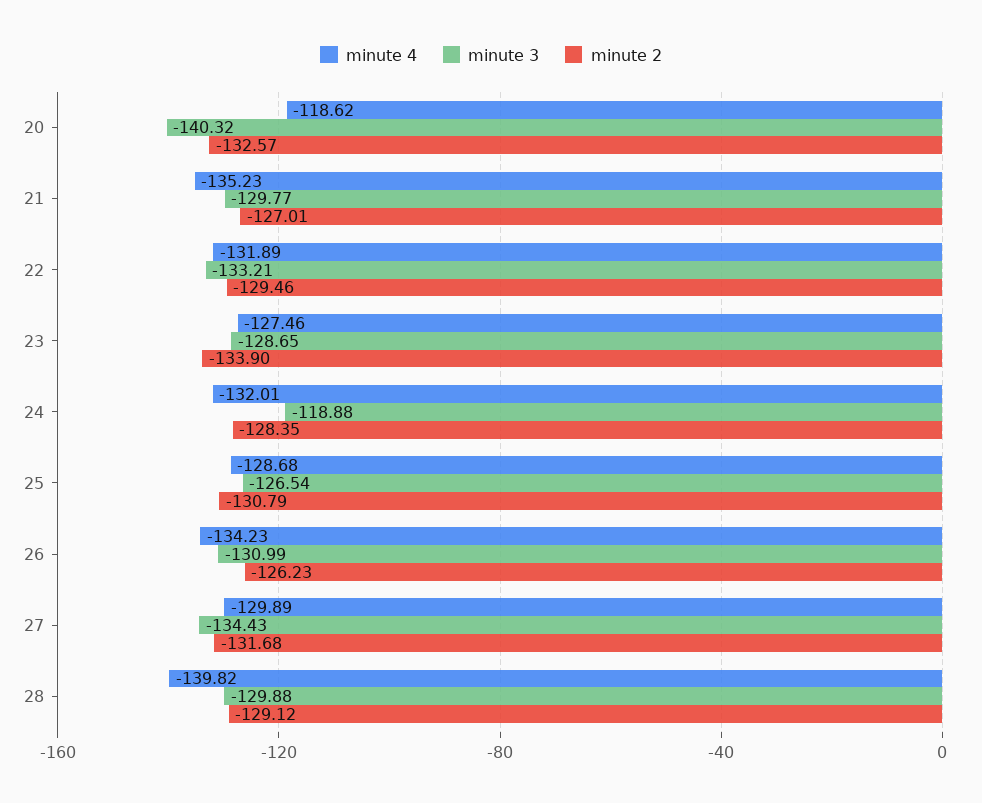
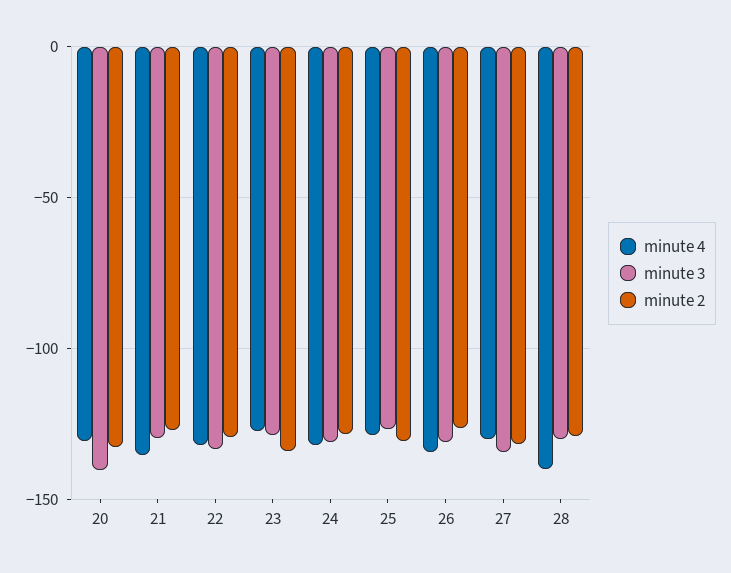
minute 4, 20: -118.62 -> -130
minute 3, 24: -118.88 -> -130

